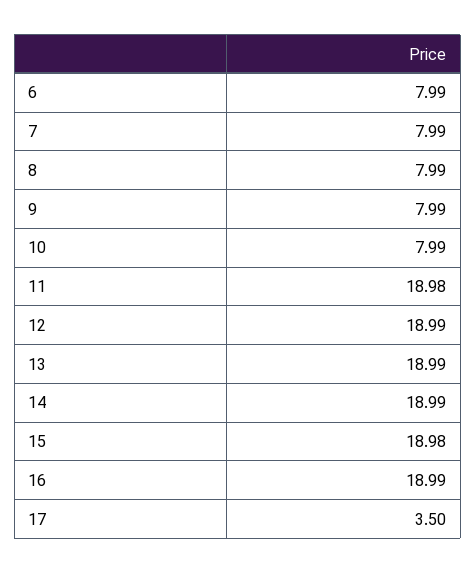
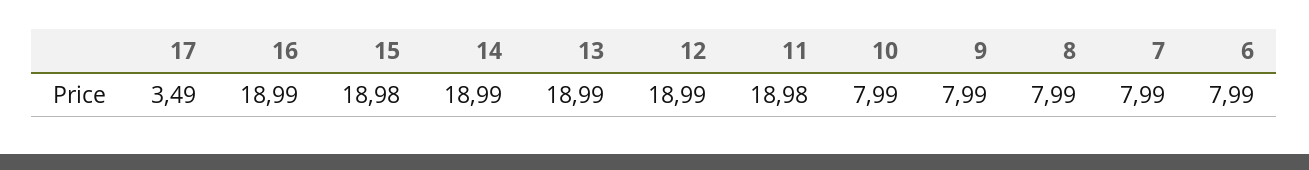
17: 3.5 -> 3.49

